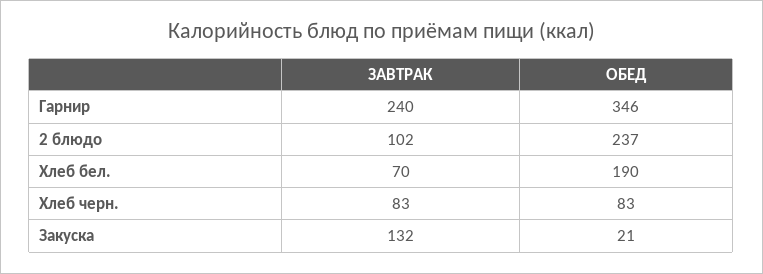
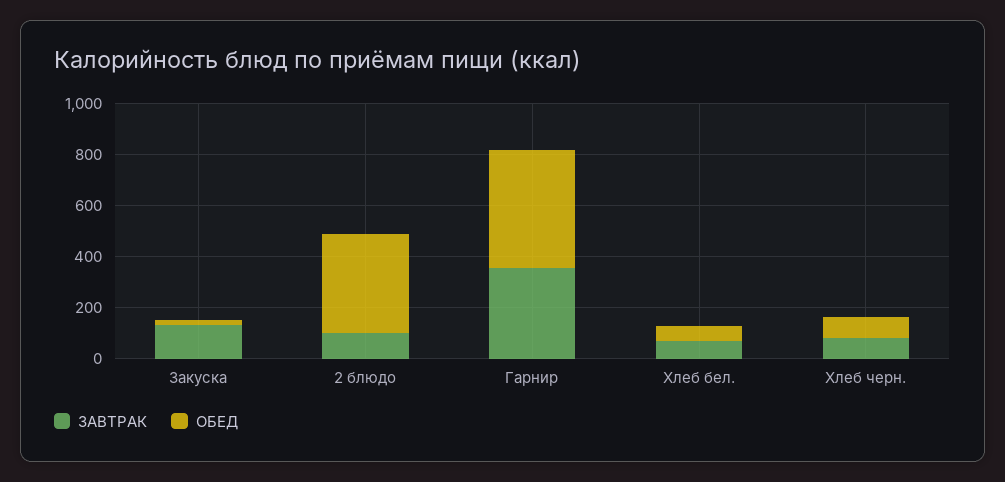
ЗАВТРАК, Гарнир: 240 -> 350
ОБЕД, Гарнир: 346 -> 450
ОБЕД, 2 блюдо: 237 -> 400
ОБЕД, Хлеб бел.: 190 -> 50

